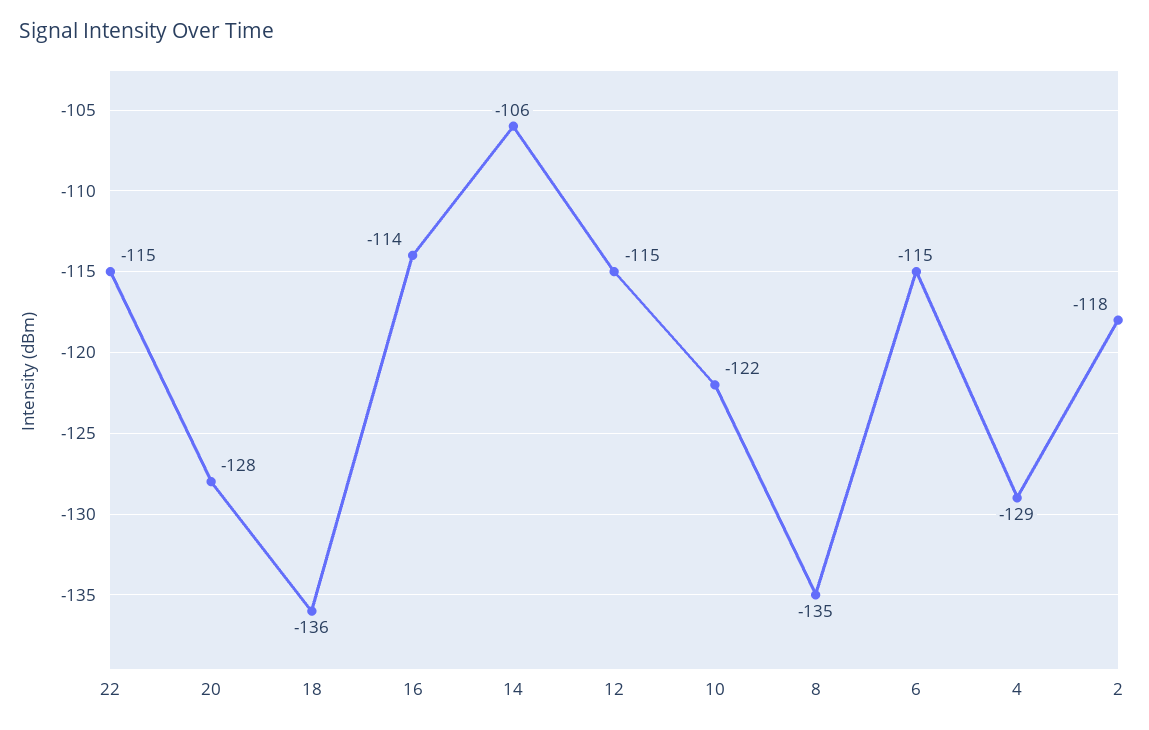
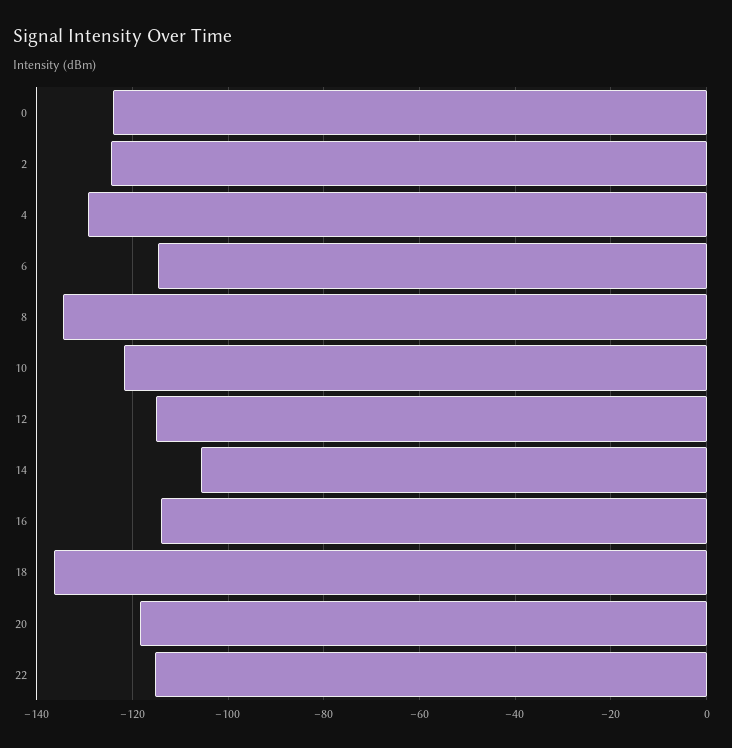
20: -128 -> -118
2: -118 -> -124
0: none -> -124

